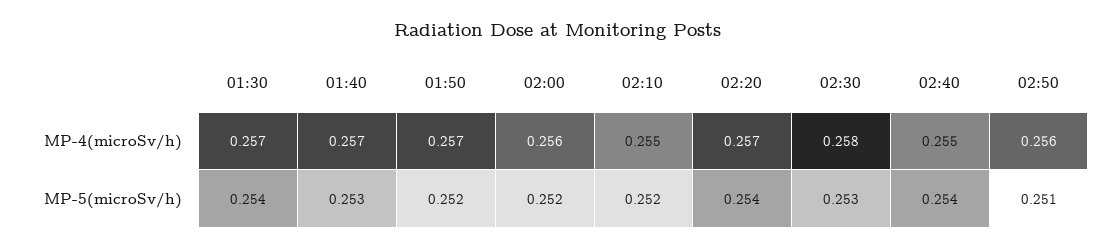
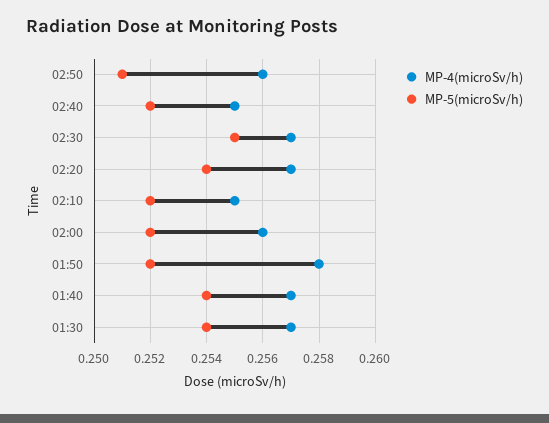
MP-4(microSv/h), 01:50: 0.257 -> 0.258
MP-4(microSv/h), 02:30: 0.258 -> 0.257
MP-5(microSv/h), 01:40: 0.253 -> 0.254
MP-5(microSv/h), 02:30: 0.253 -> 0.255
MP-5(microSv/h), 02:40: 0.254 -> 0.252

